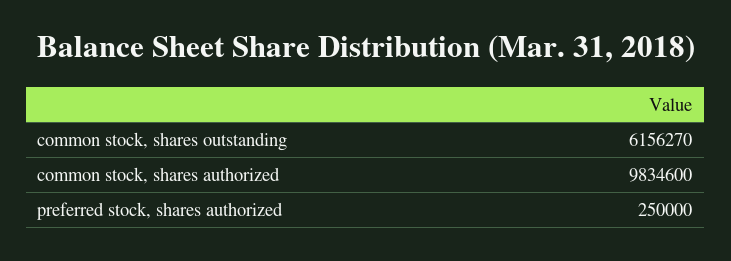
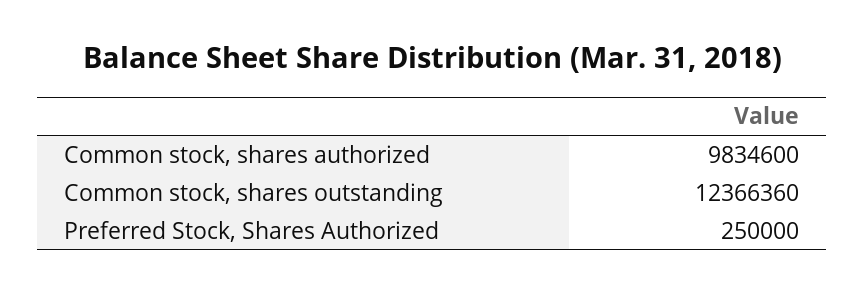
common stock, shares outstanding: 6156270 -> 12366360

